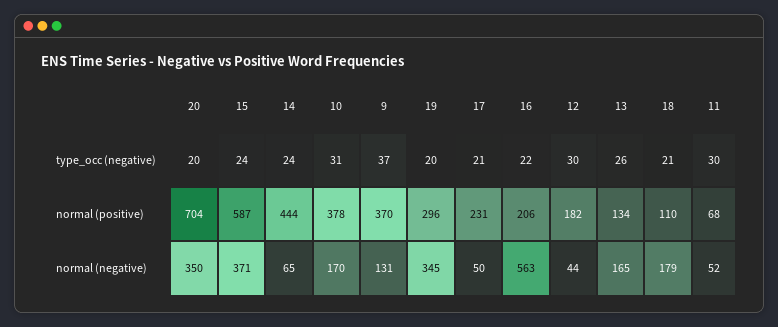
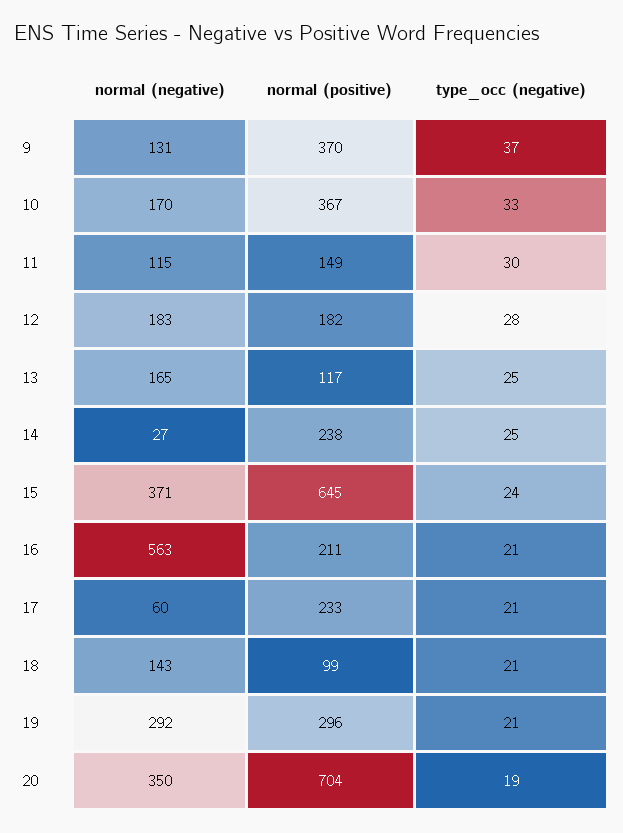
20, type_occ (negative): 20 -> 19
14, type_occ (negative): 24 -> 25
10, type_occ (negative): 31 -> 33
19, type_occ (negative): 20 -> 21
16, type_occ (negative): 22 -> 21
12, type_occ (negative): 30 -> 28
13, type_occ (negative): 26 -> 25
15, normal (positive): 587 -> 645
14, normal (positive): 444 -> 238
10, normal (positive): 378 -> 367
17, normal (positive): 231 -> 233
16, normal (positive): 206 -> 211
13, normal (positive): 134 -> 117
18, normal (positive): 110 -> 99
11, normal (positive): 68 -> 149
14, normal (negative): 65 -> 27
19, normal (negative): 345 -> 292
17, normal (negative): 50 -> 60
12, normal (negative): 44 -> 183
18, normal (negative): 179 -> 143
11, normal (negative): 52 -> 115

